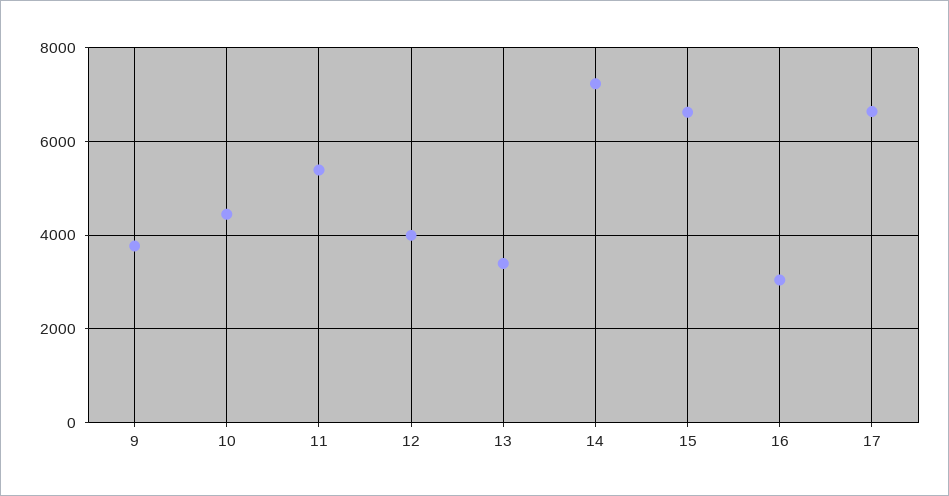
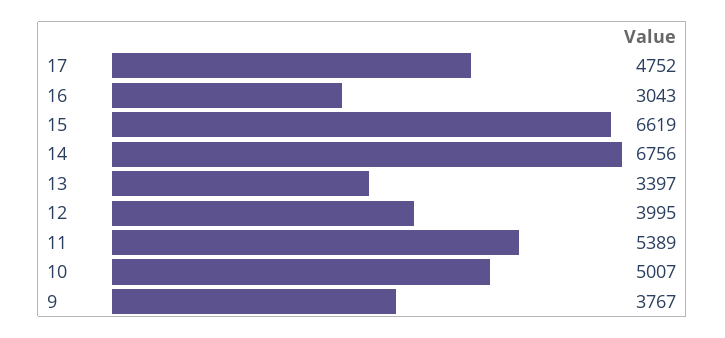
10: 4400 -> 5007
14: 7200 -> 6756
17: 6600 -> 4752

